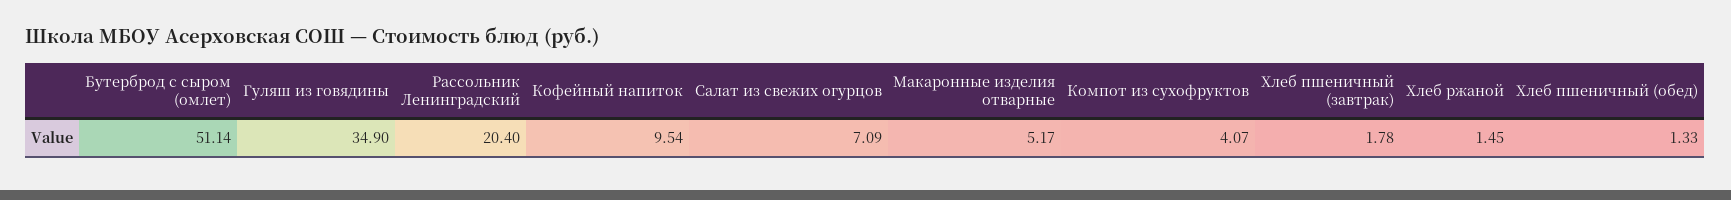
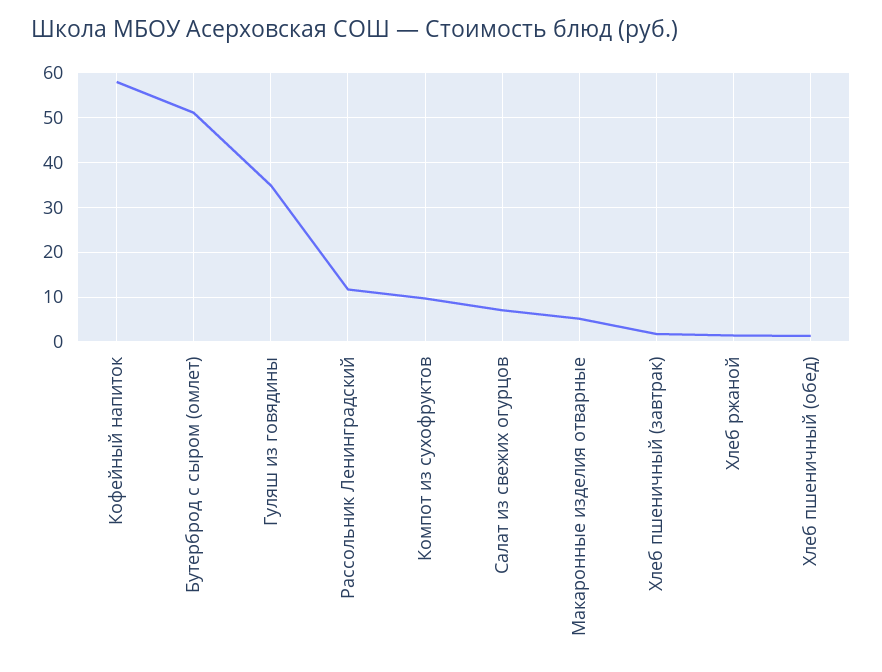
Рассольник Ленинградский: 20.4 -> 12
Кофейный напиток: 9.54 -> 58
Компот из сухофруктов: 4.07 -> 10

